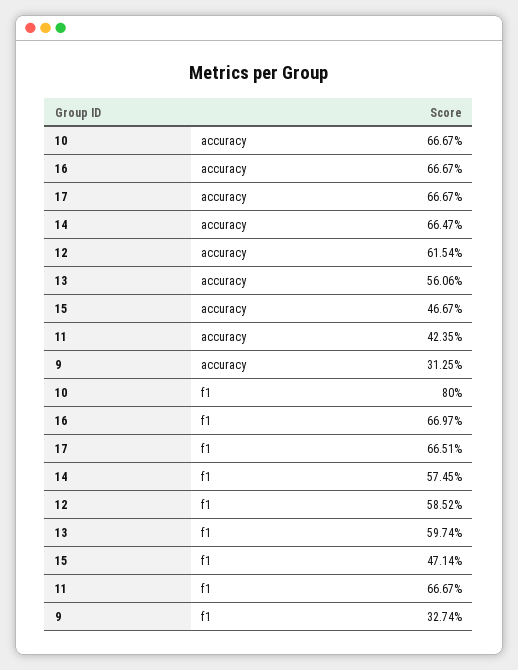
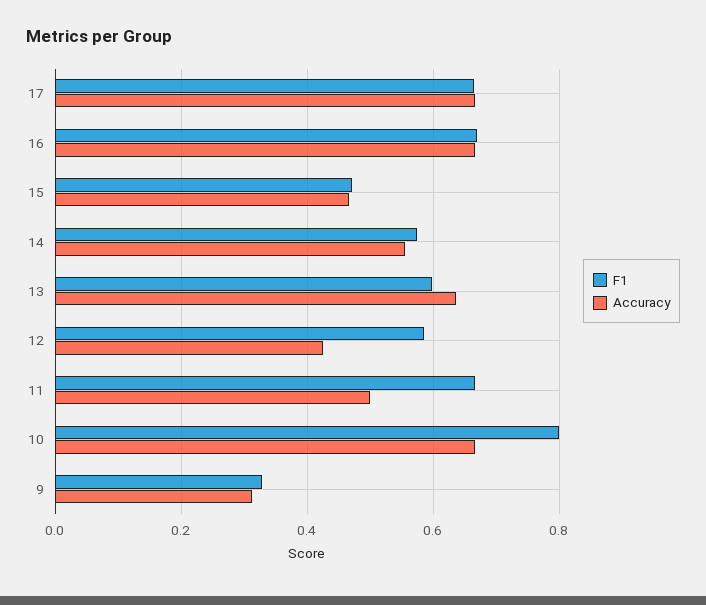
accuracy, 14: 0.6647 -> 0.56
accuracy, 12: 0.6154 -> 0.42
accuracy, 13: 0.5606 -> 0.64
accuracy, 11: 0.4235 -> 0.5

